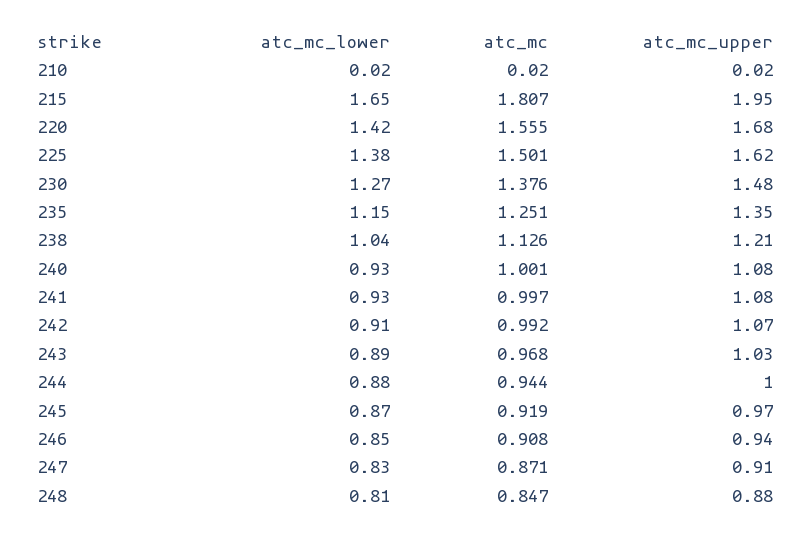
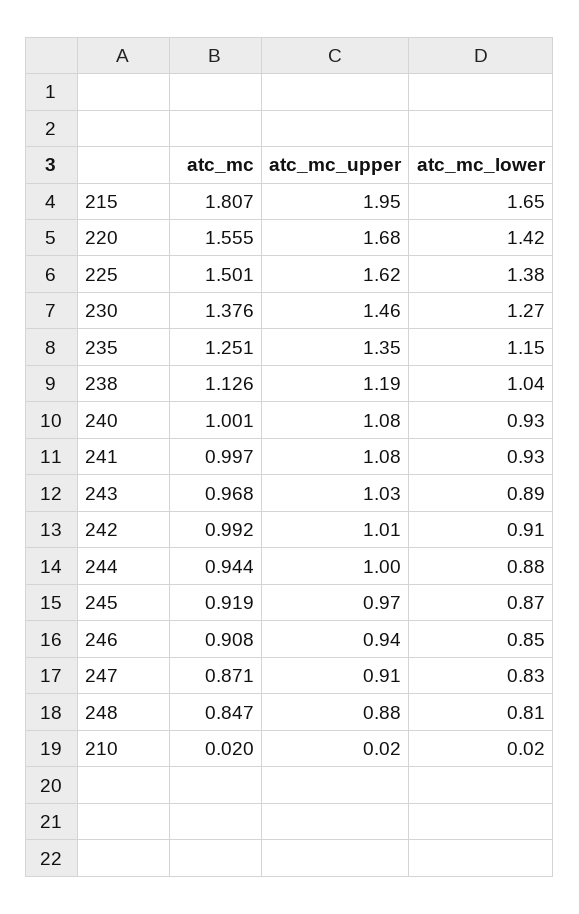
atc_mc_upper, 230: 1.48 -> 1.46
atc_mc_upper, 238: 1.21 -> 1.19
atc_mc_upper, 242: 1.07 -> 1.01

